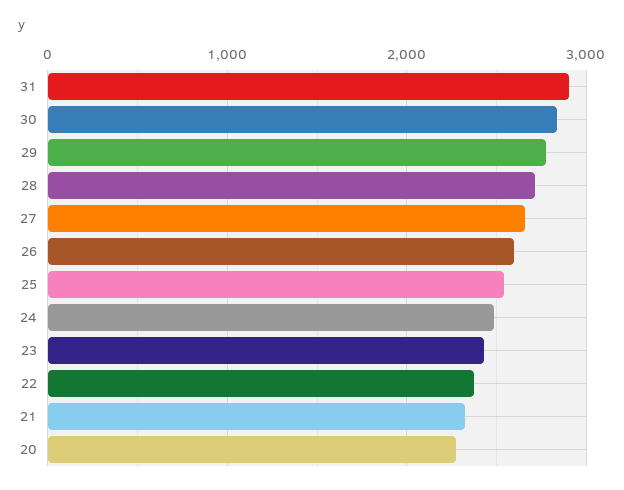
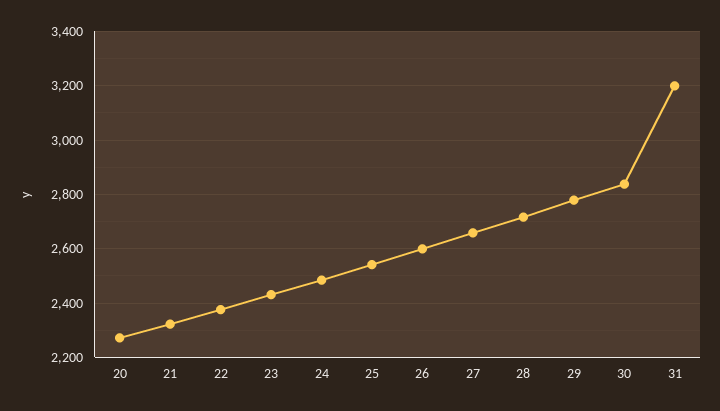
31: 2900 -> 3200

